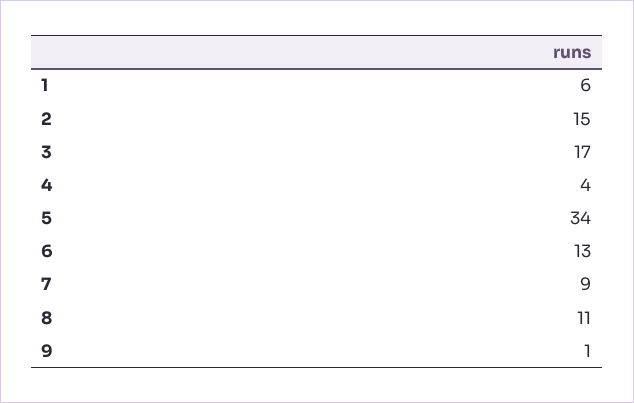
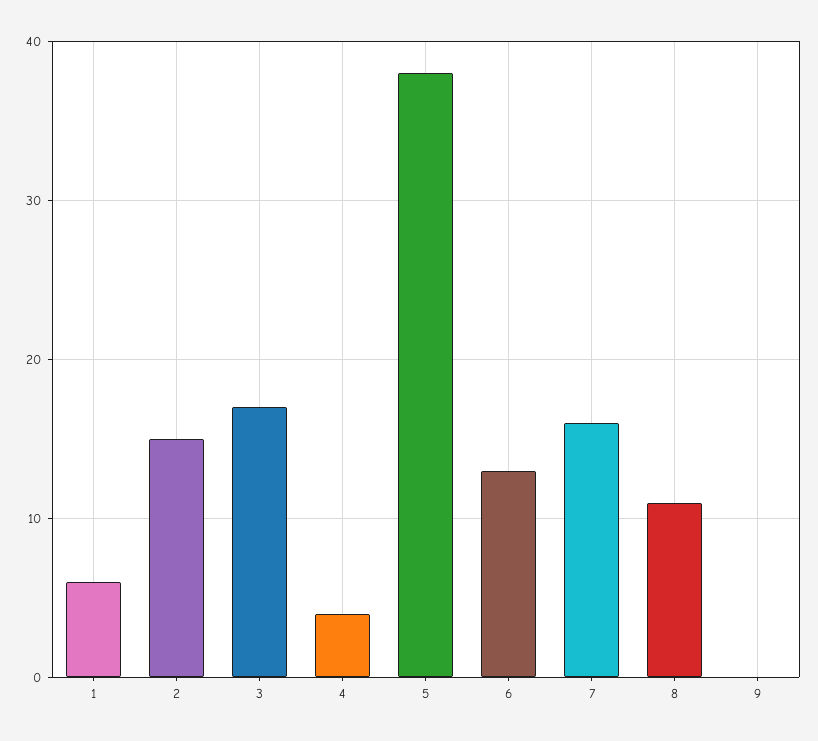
5: 34 -> 38
7: 9 -> 16
9: 1 -> 0

